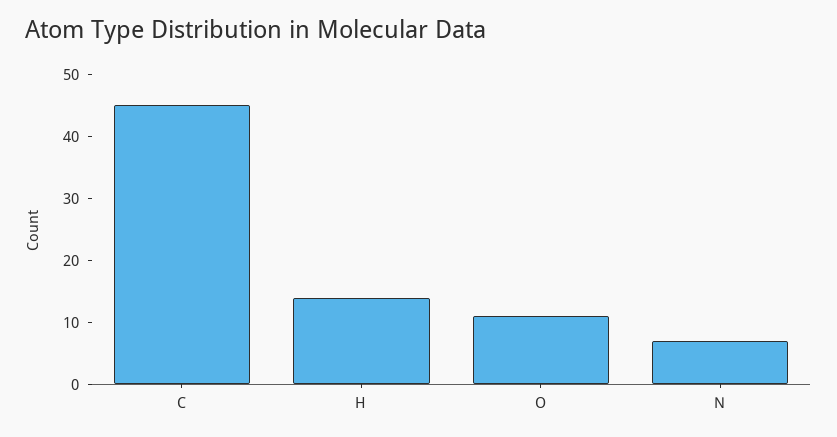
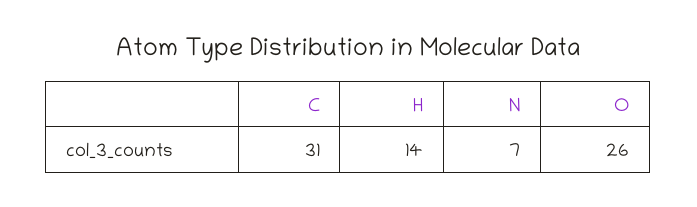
C: 45 -> 31
O: 10 -> 26

